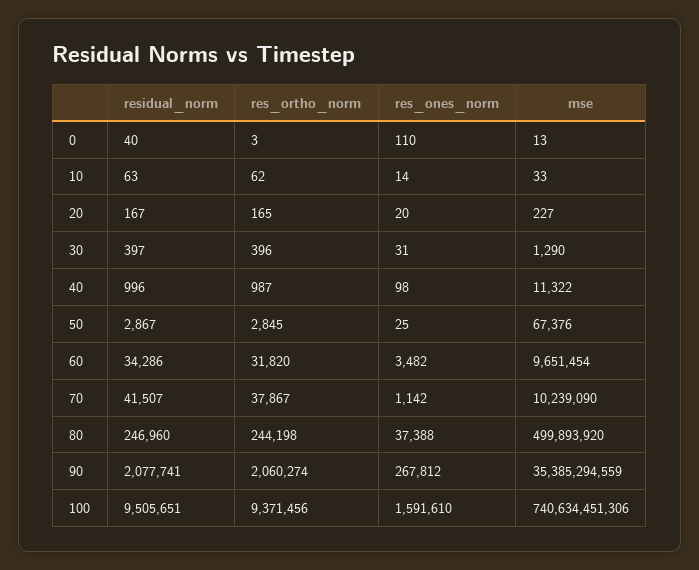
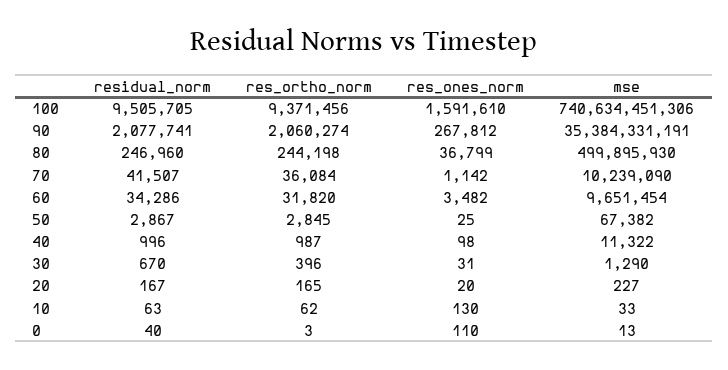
res_ones_norm, 10: 14 -> 130
residual_norm, 30: 397 -> 670
mse, 50: 67376 -> 67382
res_ortho_norm, 70: 37867 -> 36084
res_ones_norm, 80: 37388 -> 36799
mse, 80: 499893920 -> 499895930
mse, 90: 35385294559 -> 35384331191
residual_norm, 100: 9505651 -> 9505705

